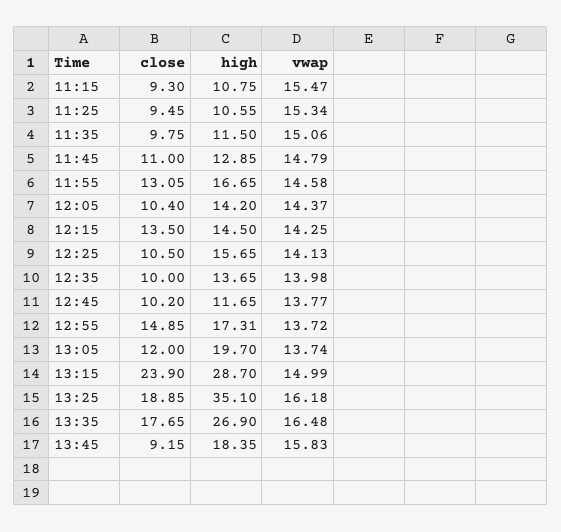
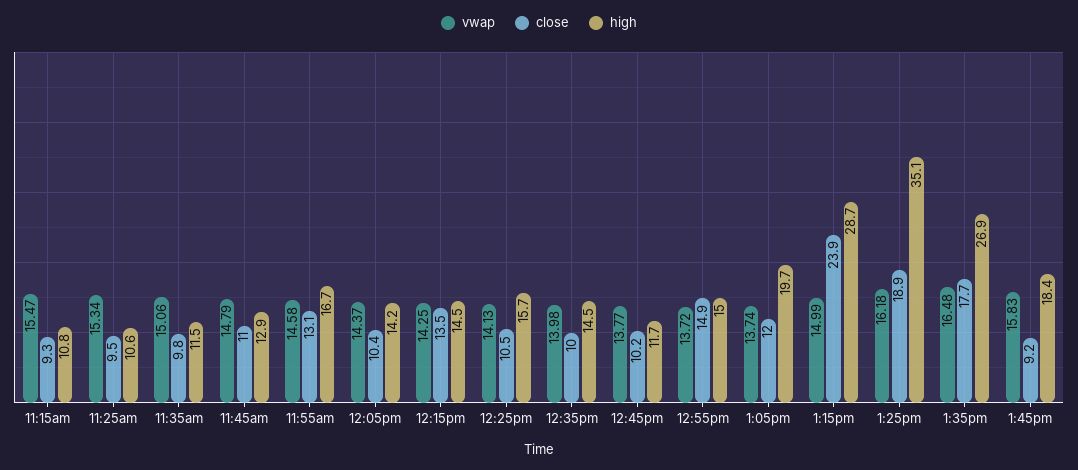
high, 12:35: 13.65 -> 14.5
high, 12:55: 17.31 -> 15

